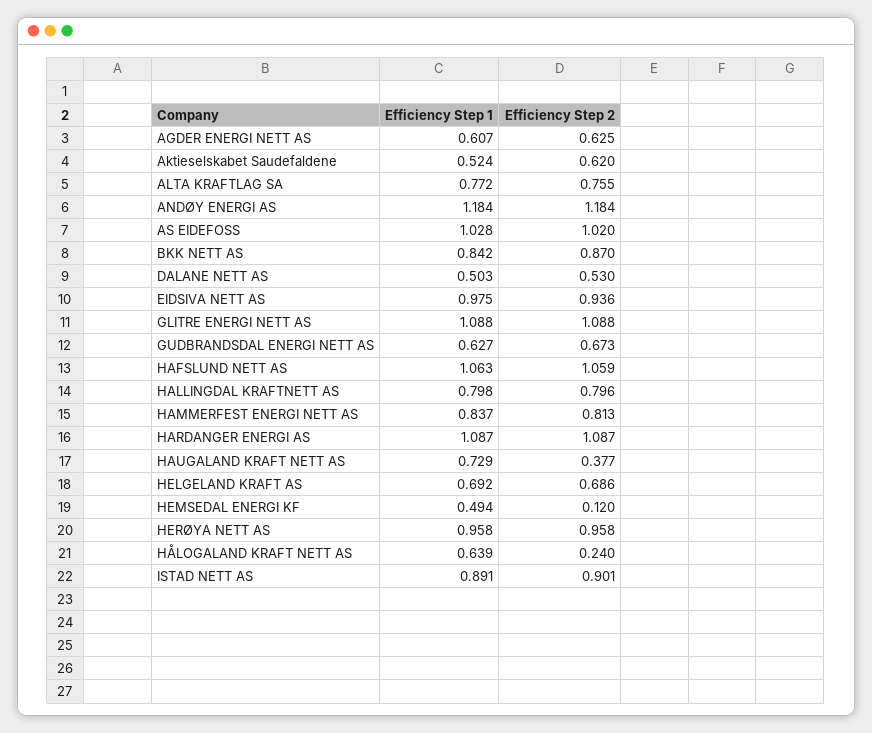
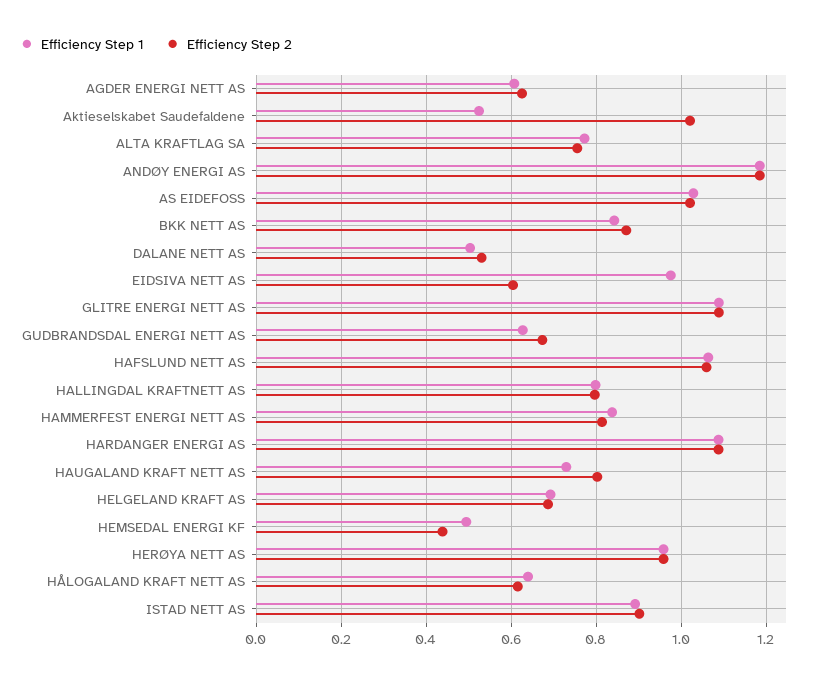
Efficiency Step 2, Aktieselskabet Saudefaldene: 0.62 -> 1.02
Efficiency Step 2, EIDSIVA NETT AS: 0.936 -> 0.6
Efficiency Step 2, HAUGALAND KRAFT NETT AS: 0.377 -> 0.8
Efficiency Step 2, HEMSEDAL ENERGI KF: 0.12 -> 0.44
Efficiency Step 2, HÅLOGALAND KRAFT NETT AS: 0.24 -> 0.62

